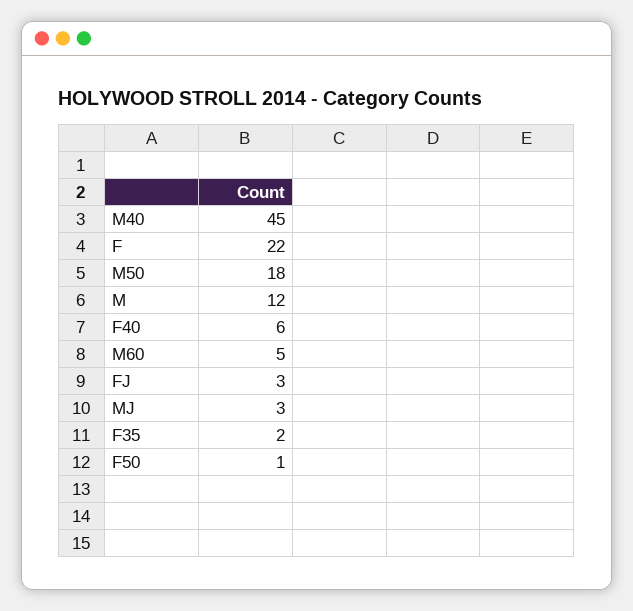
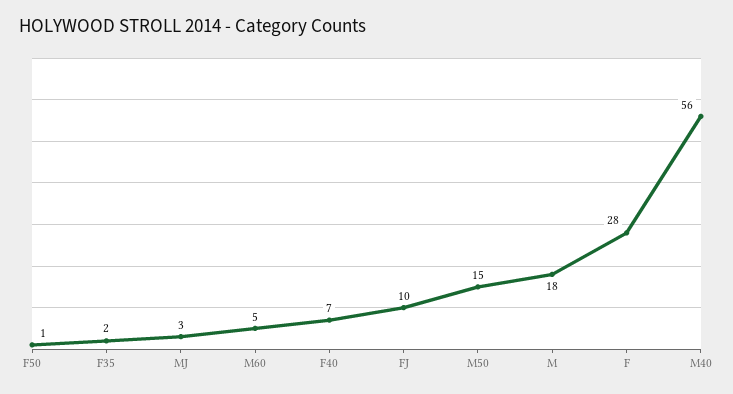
M40: 45 -> 56
F: 22 -> 28
M50: 18 -> 15
M: 12 -> 18
F40: 6 -> 7
FJ: 3 -> 10

